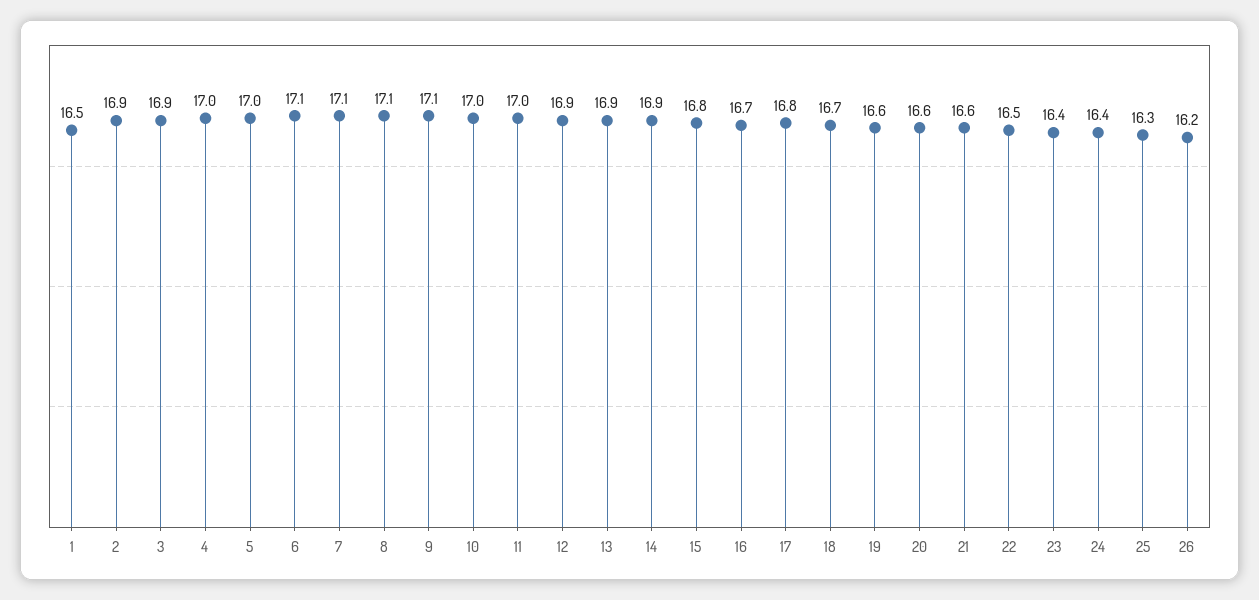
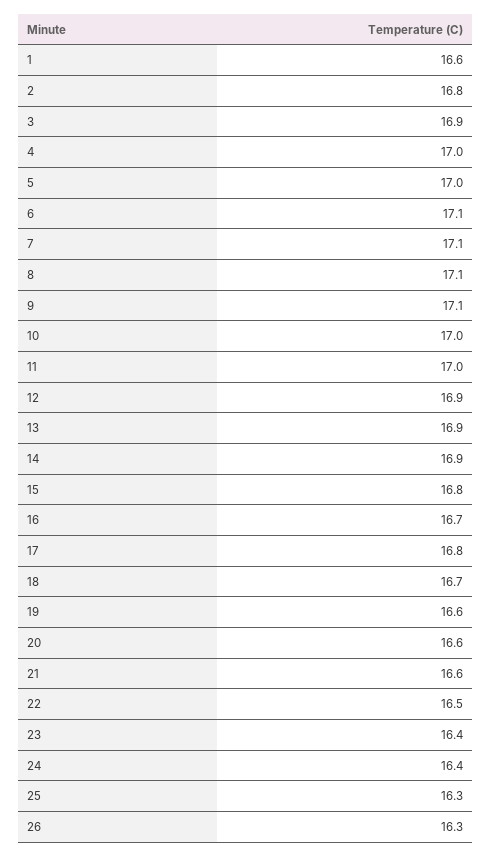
1: 16.5 -> 16.6
2: 16.9 -> 16.8
26: 16.2 -> 16.3

